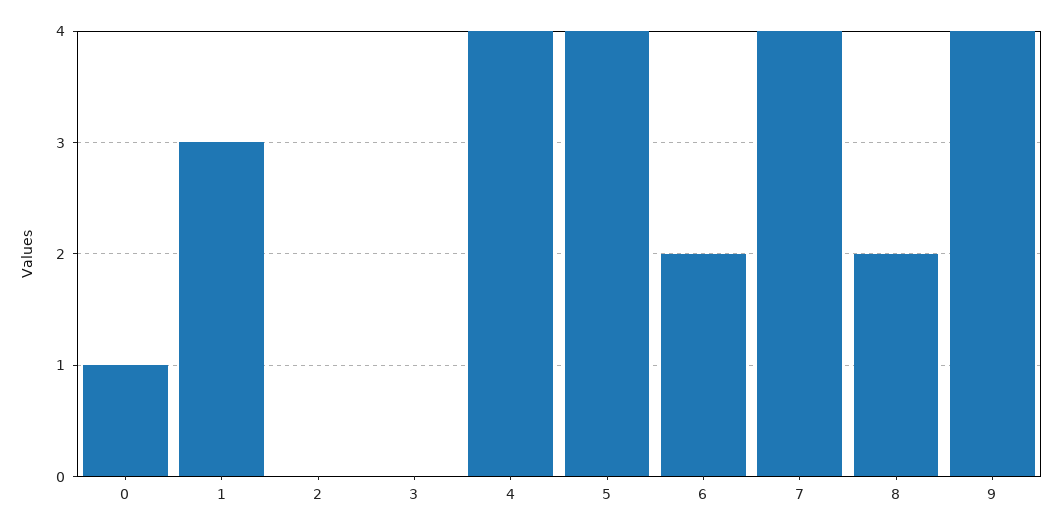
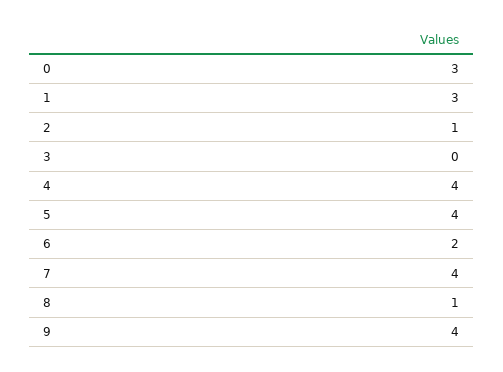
0: 1 -> 3
2: 0 -> 1
8: 2 -> 1

